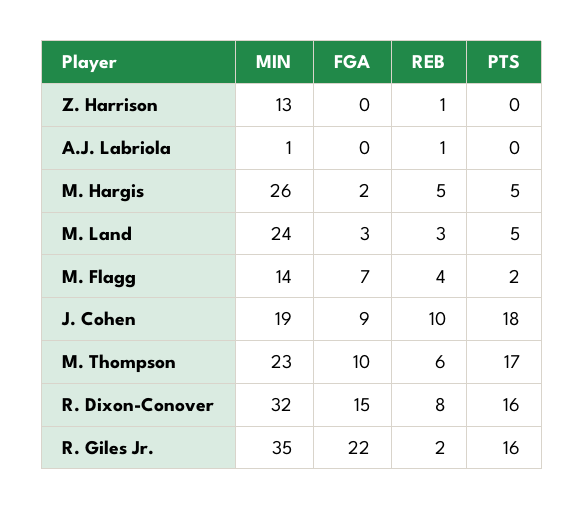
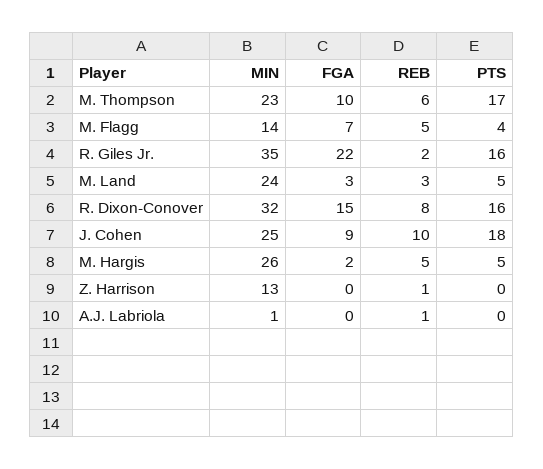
REB, M. Flagg: 4 -> 5
PTS, M. Flagg: 2 -> 4
MIN, J. Cohen: 19 -> 25

